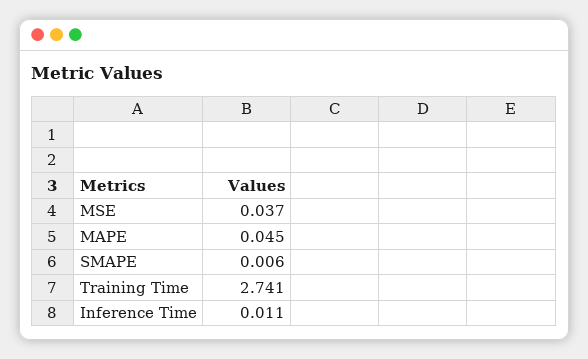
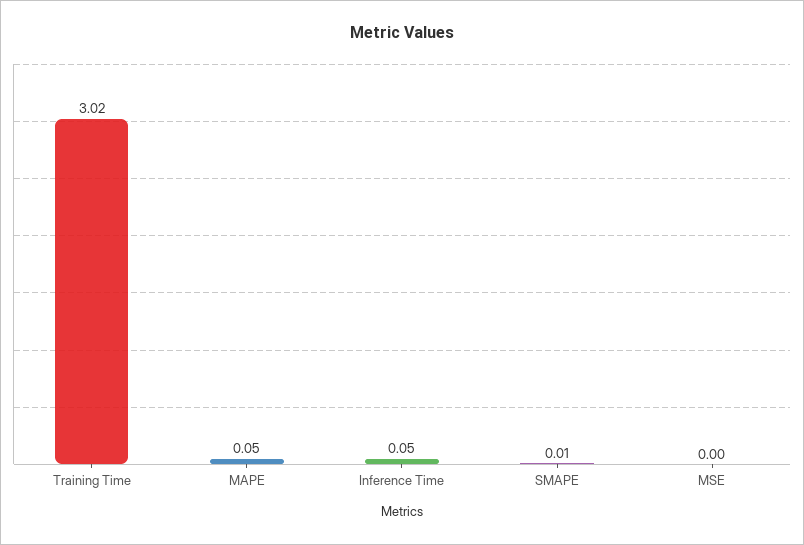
MSE: 0.037 -> 0
Training Time: 2.741 -> 3.02
Inference Time: 0.011 -> 0.05

